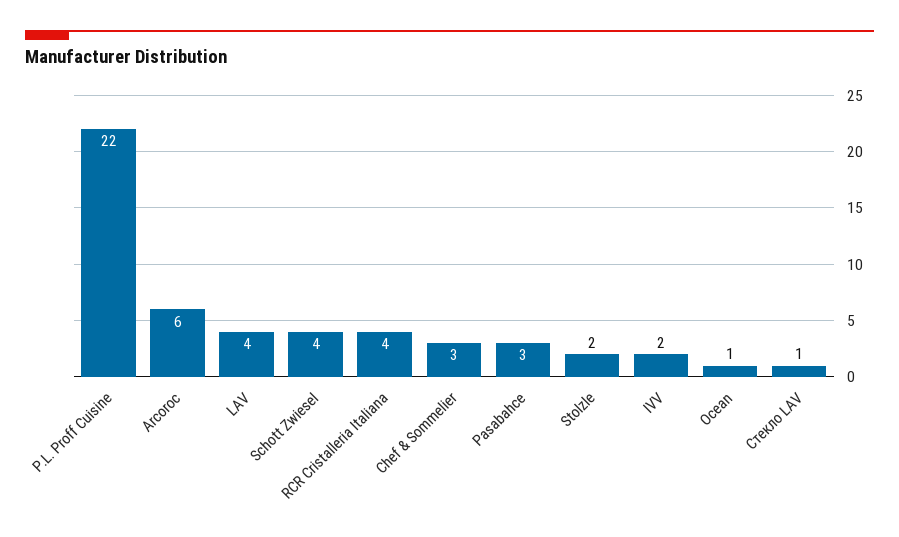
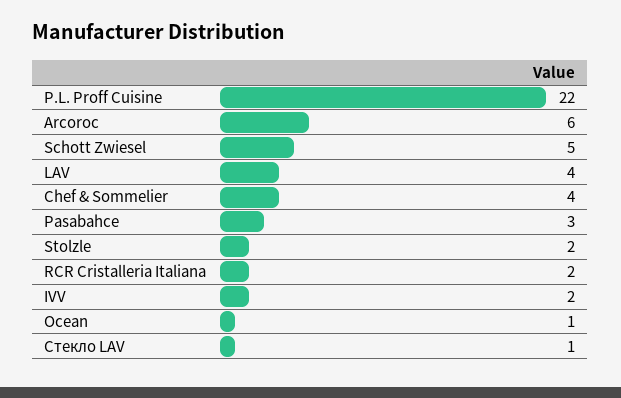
Schott Zwiesel: 4 -> 5
RCR Cristalleria Italiana: 4 -> 2
Chef & Sommelier: 3 -> 4

